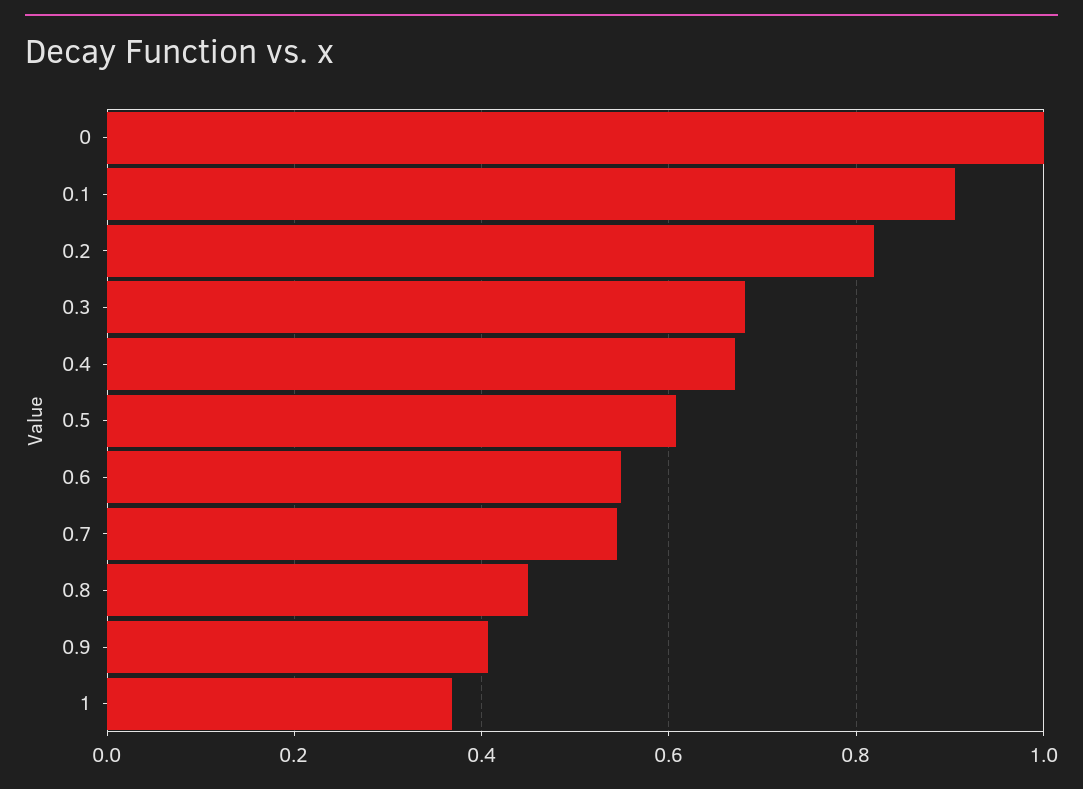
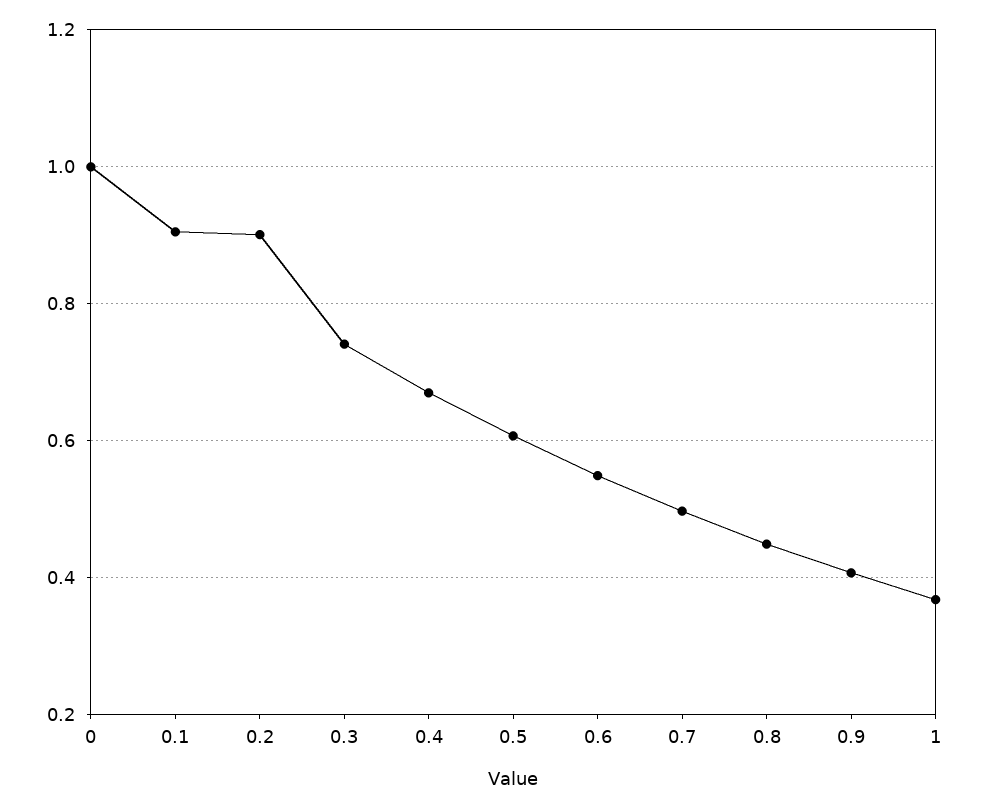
0.2: 0.82 -> 0.9
0.3: 0.68 -> 0.74
0.7: 0.54 -> 0.5

